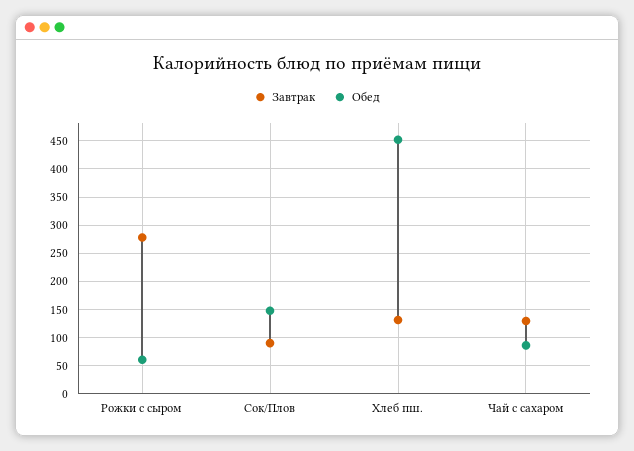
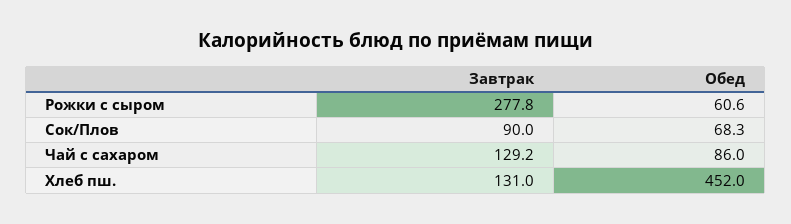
Обед, Сок/Плов: 150 -> 68.3

